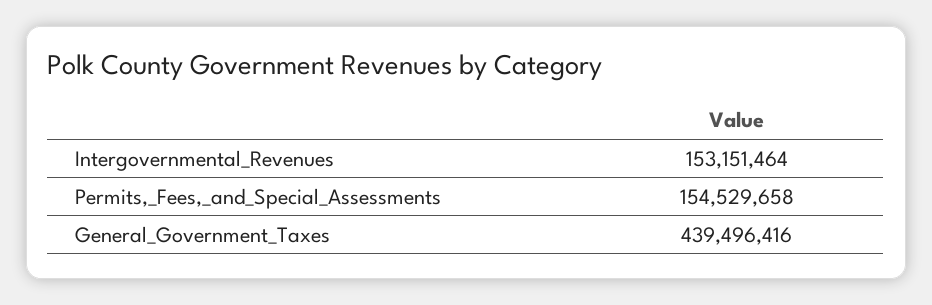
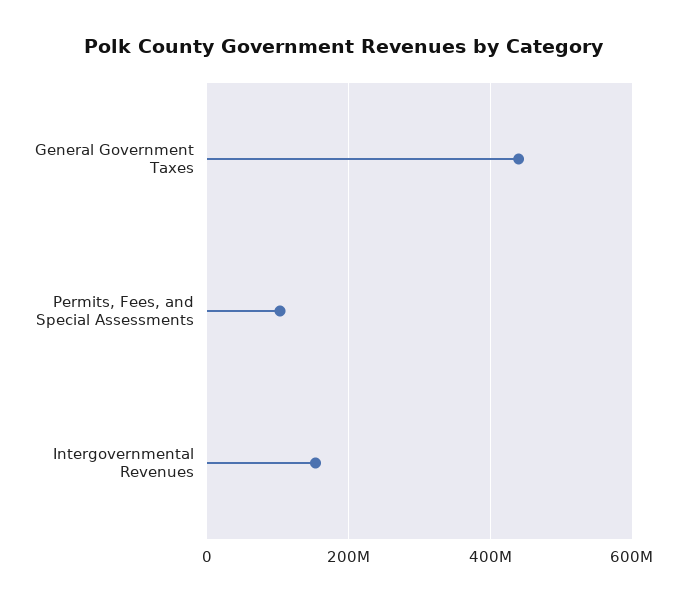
Permits,_Fees,_and_Special_Assessments: 154529658 -> 100000000

